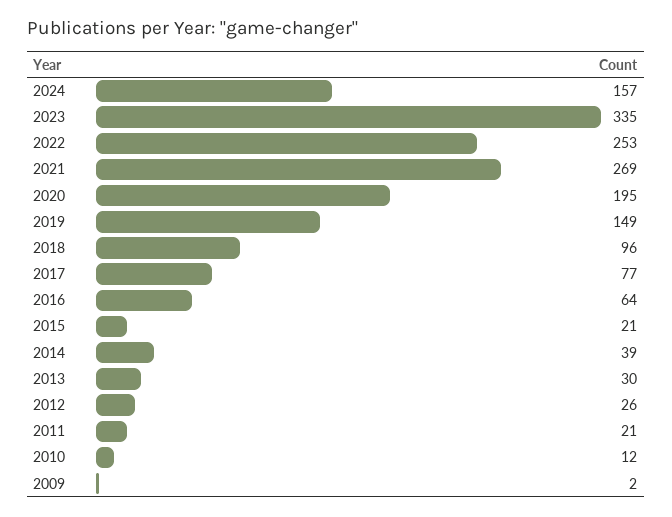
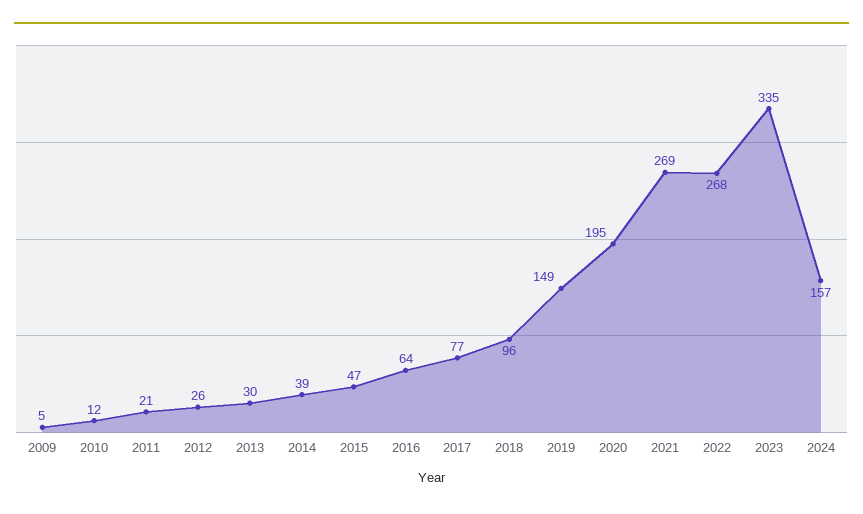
2022: 253 -> 268
2015: 21 -> 47
2009: 2 -> 5

